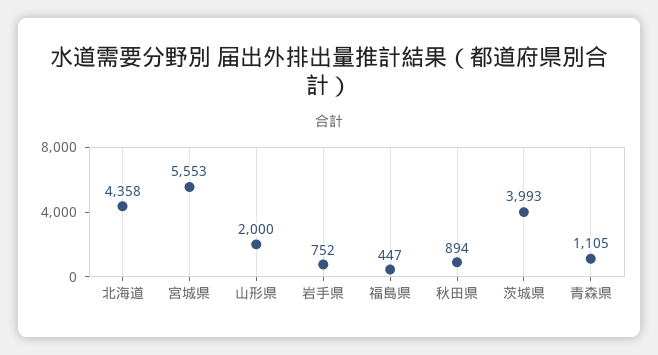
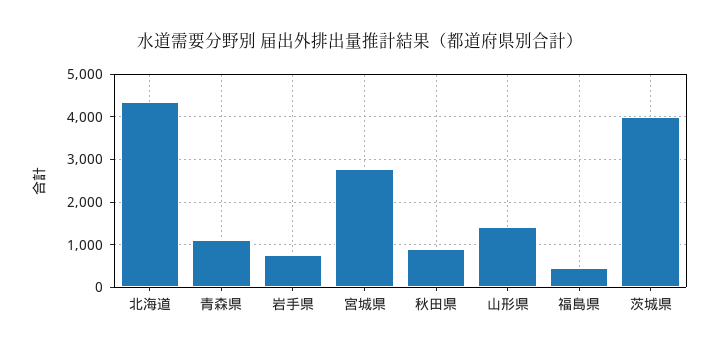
宮城県: 5553 -> 2800
山形県: 2000 -> 1400

